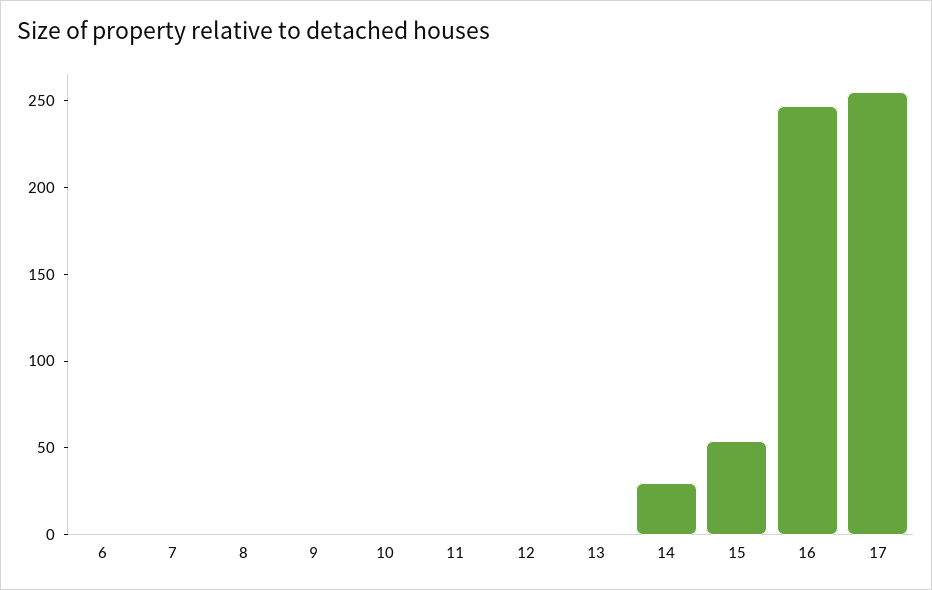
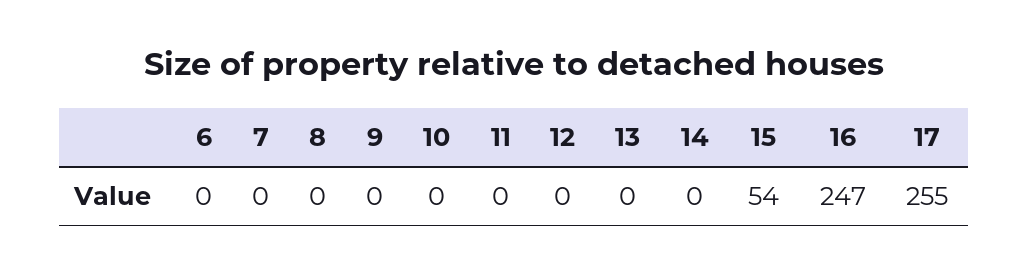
14: 30 -> 0

